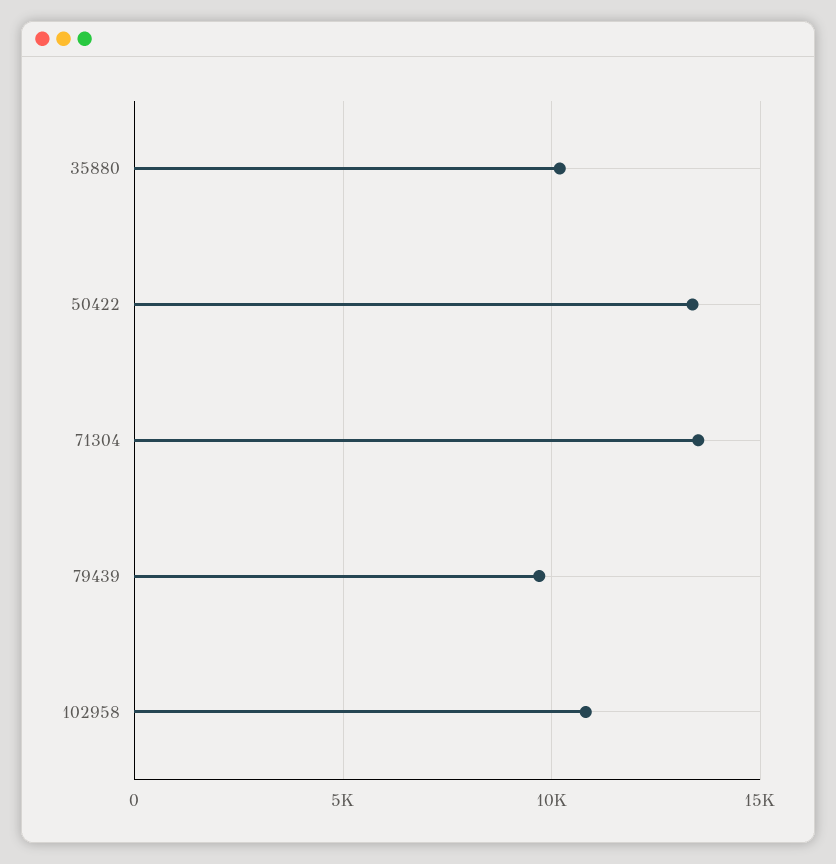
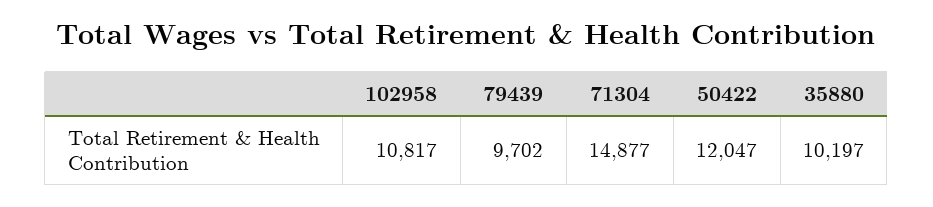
50422: 13500 -> 12047
71304: 13500 -> 14877

